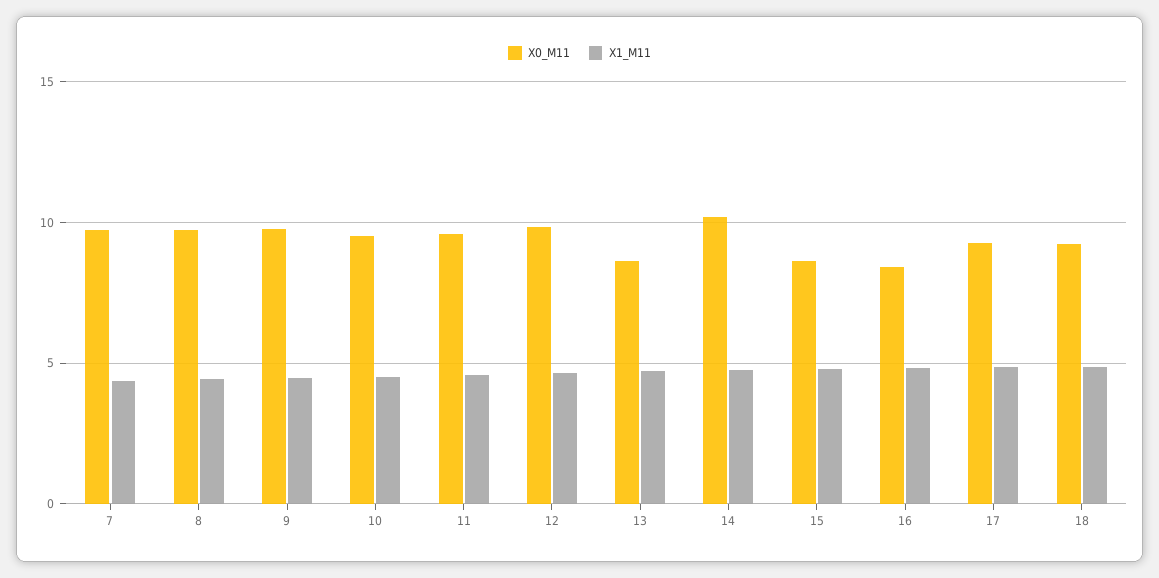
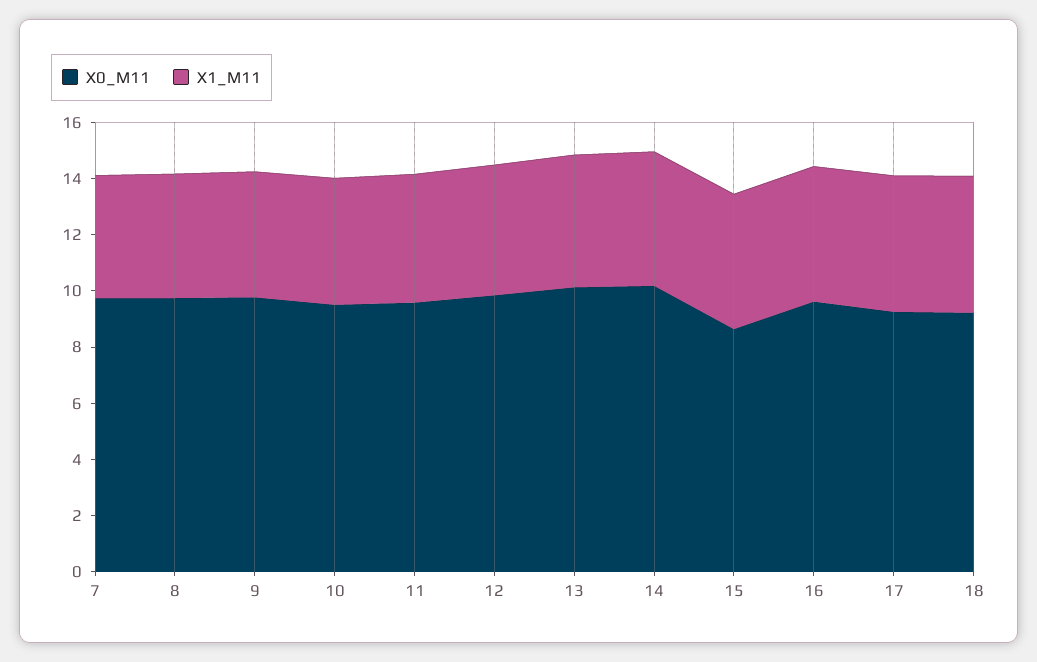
X0_M11, 13: 8.5 -> 10
X0_M11, 16: 8.5 -> 9.5

